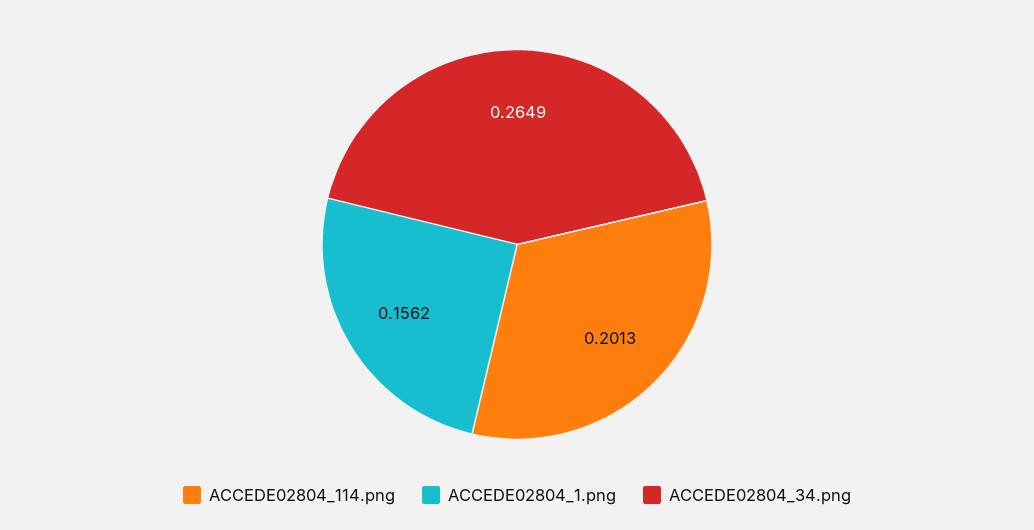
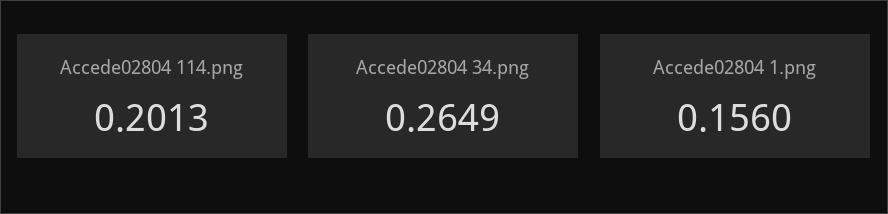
ACCEDE02804_1.png: 0.1562 -> 0.156

